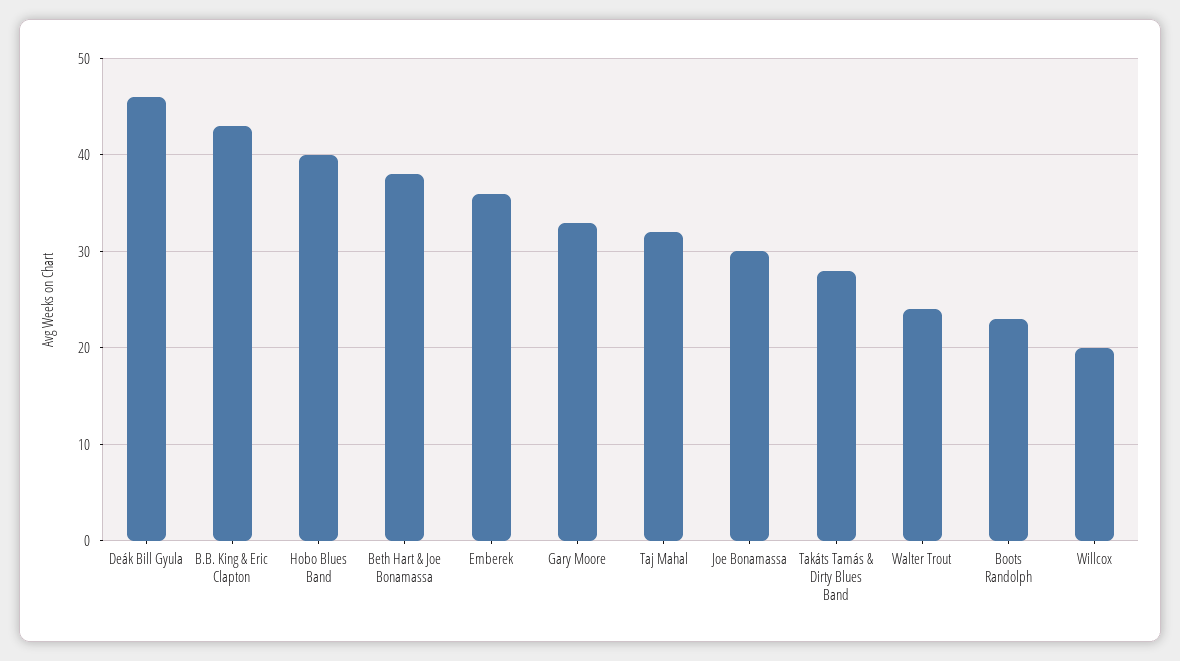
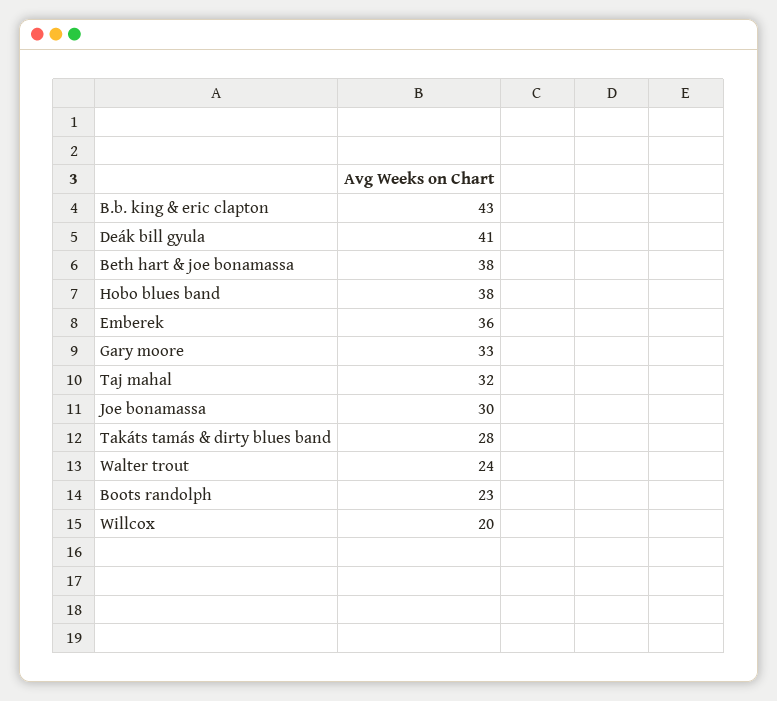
Deák Bill Gyula: 46 -> 41
Hobo Blues Band: 40 -> 38

